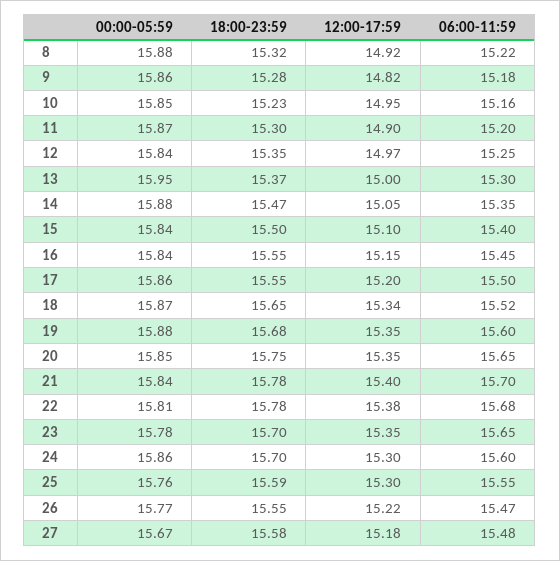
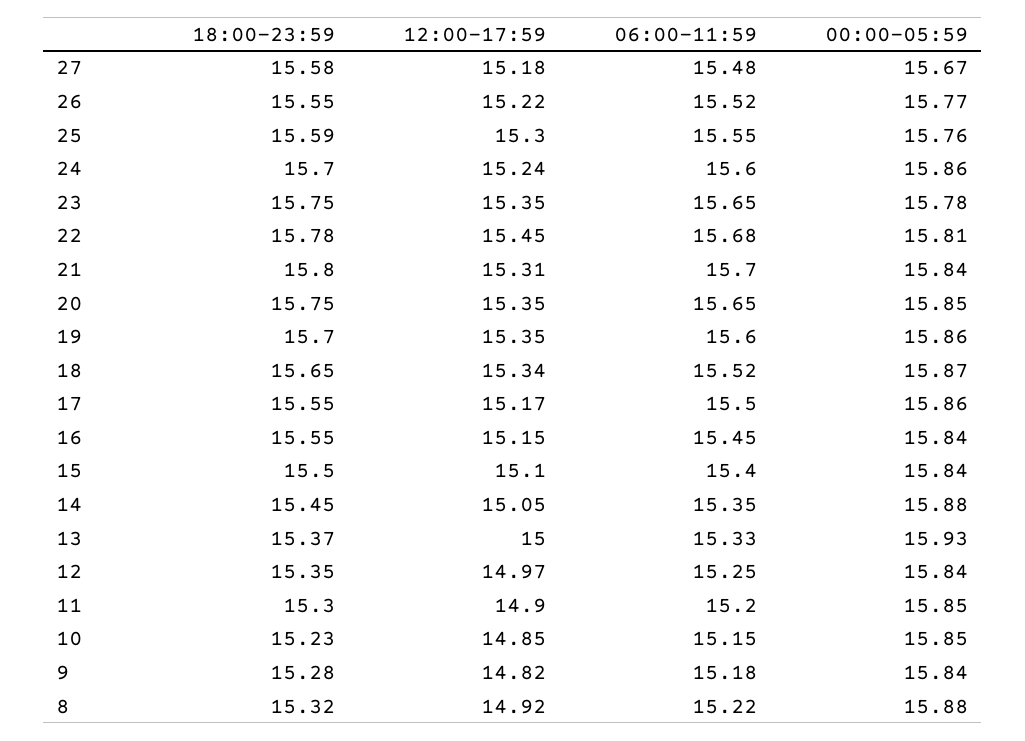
00:00-05:59, 9: 15.86 -> 15.84
12:00-17:59, 10: 14.95 -> 14.85
06:00-11:59, 10: 15.16 -> 15.15
00:00-05:59, 11: 15.87 -> 15.85
00:00-05:59, 13: 15.95 -> 15.93
06:00-11:59, 13: 15.3 -> 15.33
18:00-23:59, 14: 15.47 -> 15.45
12:00-17:59, 17: 15.2 -> 15.17
00:00-05:59, 19: 15.88 -> 15.86
18:00-23:59, 19: 15.68 -> 15.7
18:00-23:59, 21: 15.78 -> 15.8
12:00-17:59, 21: 15.4 -> 15.31
12:00-17:59, 22: 15.38 -> 15.45
18:00-23:59, 23: 15.7 -> 15.75
12:00-17:59, 24: 15.3 -> 15.24
06:00-11:59, 26: 15.47 -> 15.52

